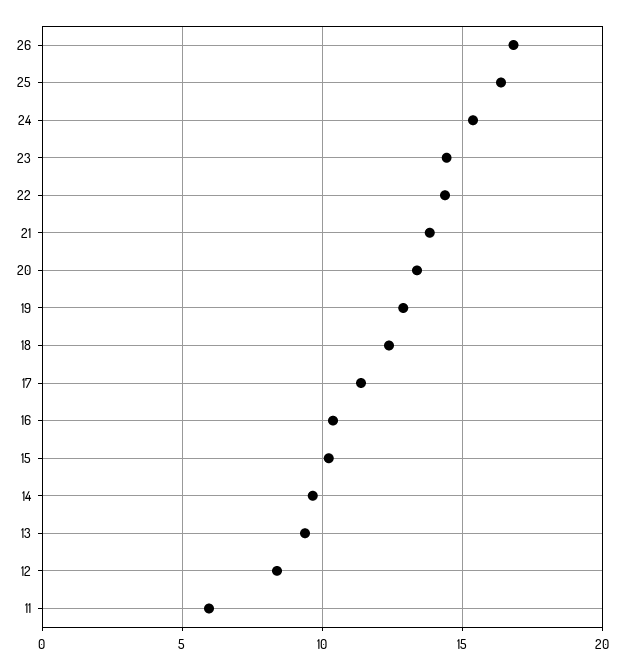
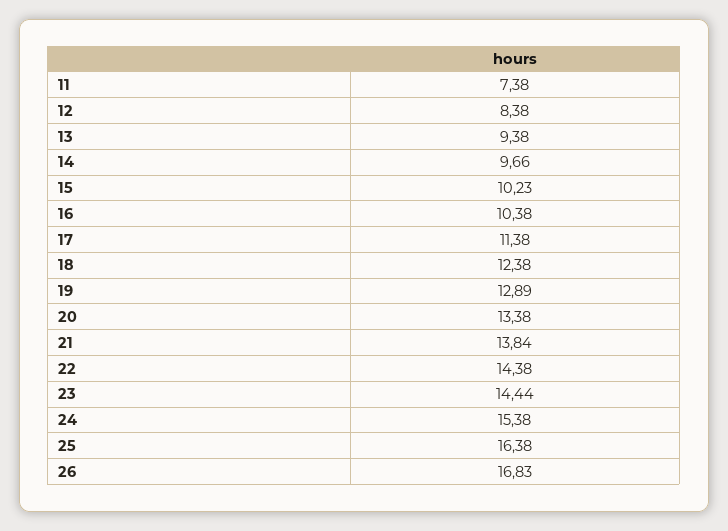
11: 6 -> 7.38

